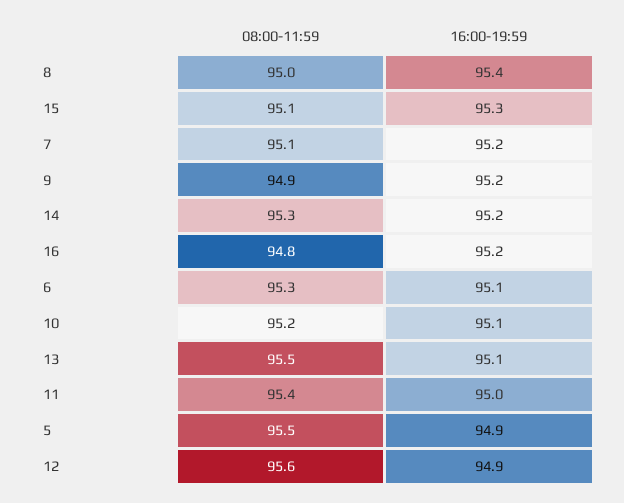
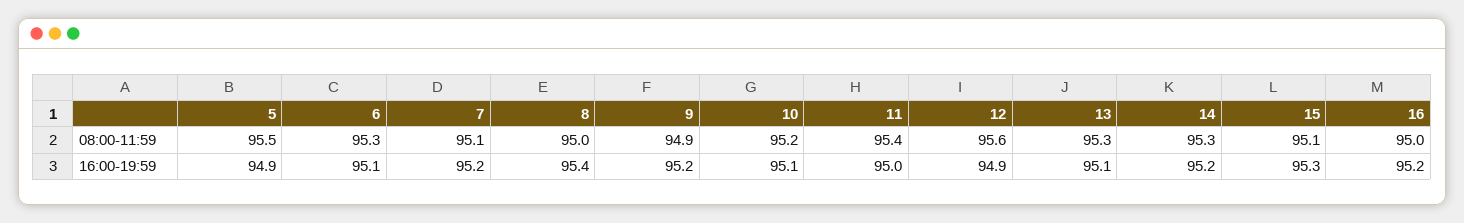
08:00-11:59, 16: 94.8 -> 95
08:00-11:59, 13: 95.5 -> 95.3

